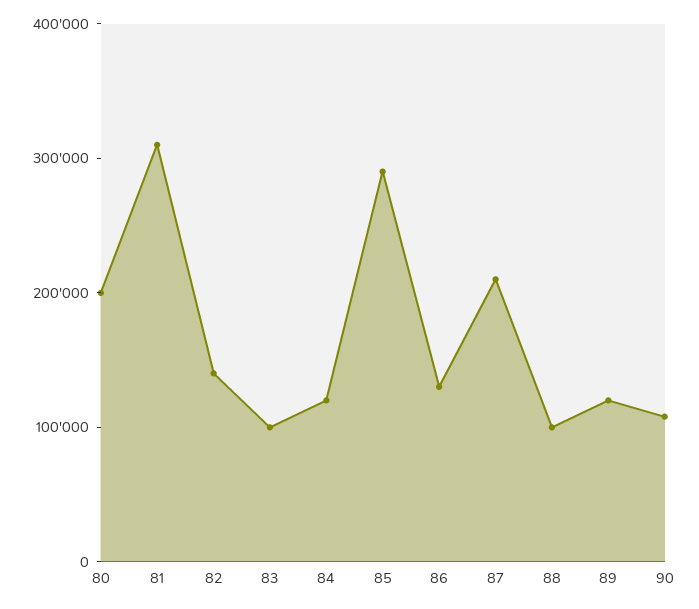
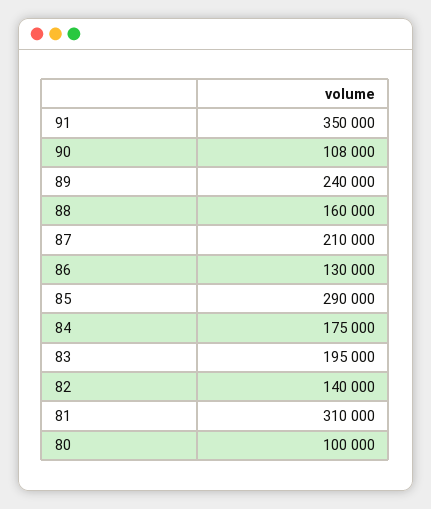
80: 200000 -> 100000
83: 100000 -> 195000
84: 120000 -> 175000
88: 100000 -> 160000
89: 120000 -> 240000
91: none -> 350000

